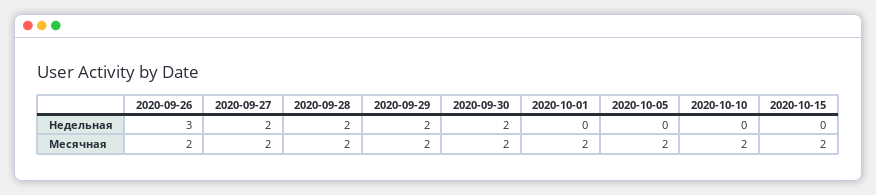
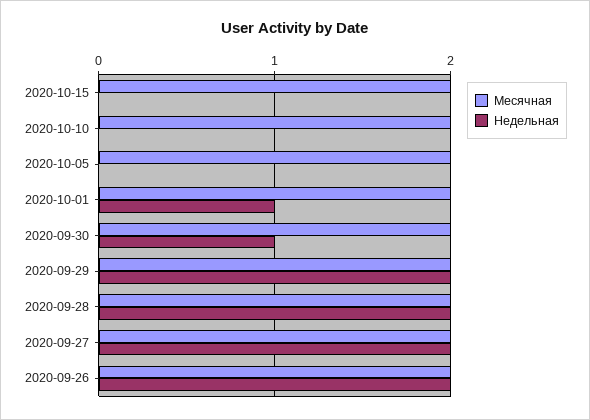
Недельная, 2020-09-26: 3 -> 2
Недельная, 2020-09-30: 2 -> 1
Недельная, 2020-10-01: 0 -> 1

